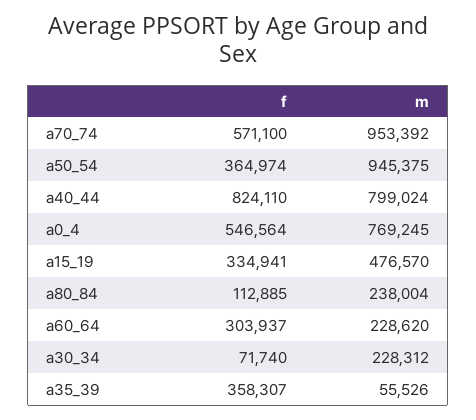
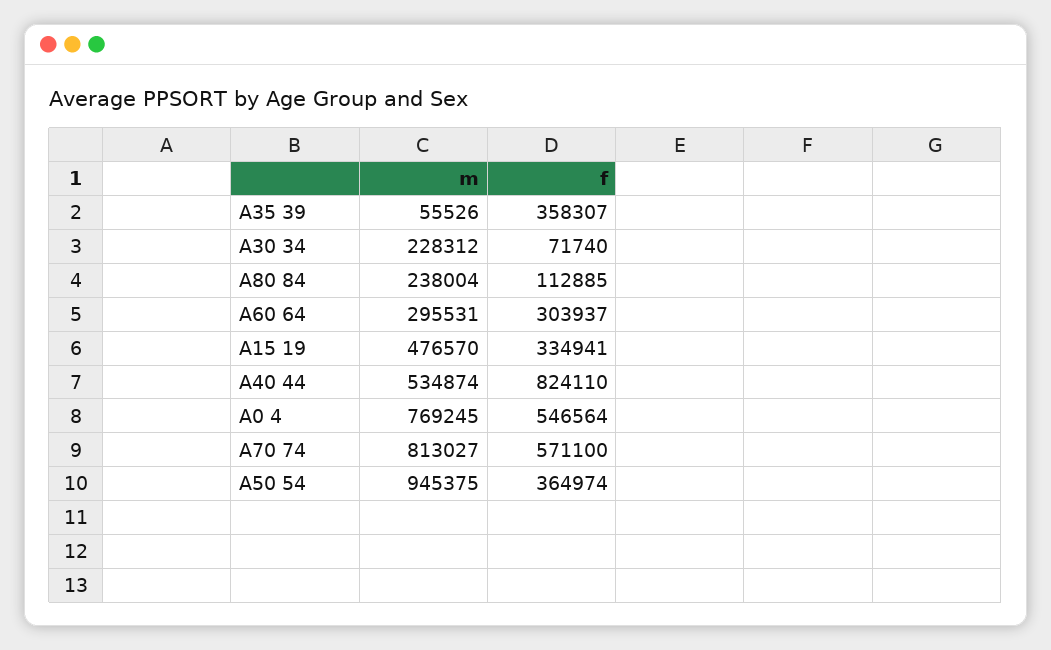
m, a70_74: 953392 -> 813027
m, a40_44: 799024 -> 534874
m, a60_64: 228620 -> 295531

